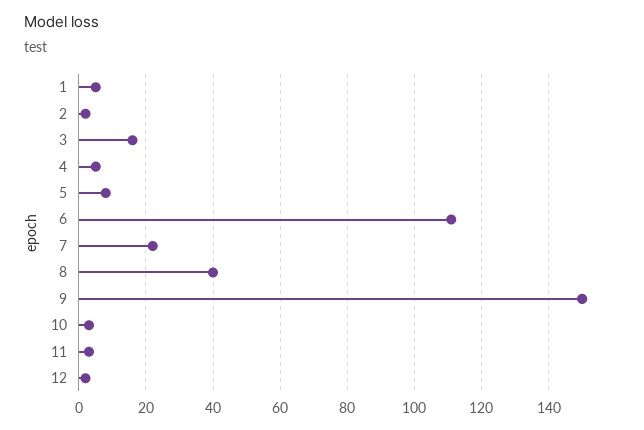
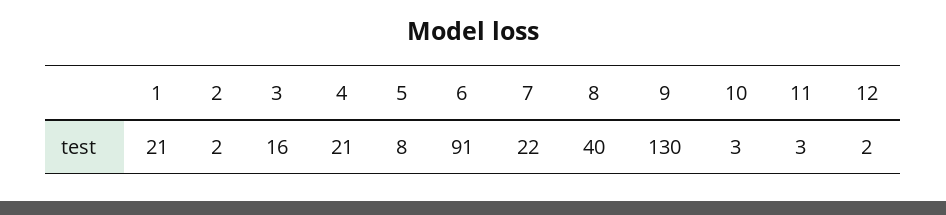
1: 5 -> 21
4: 5 -> 21
6: 110 -> 91
9: 150 -> 130

